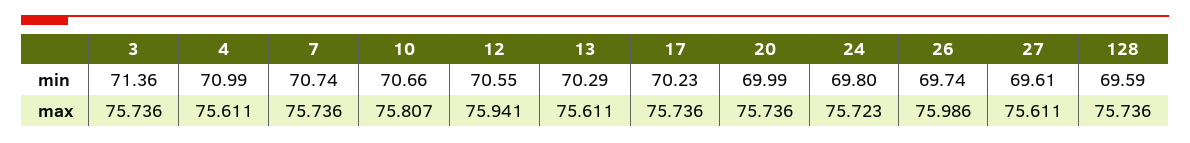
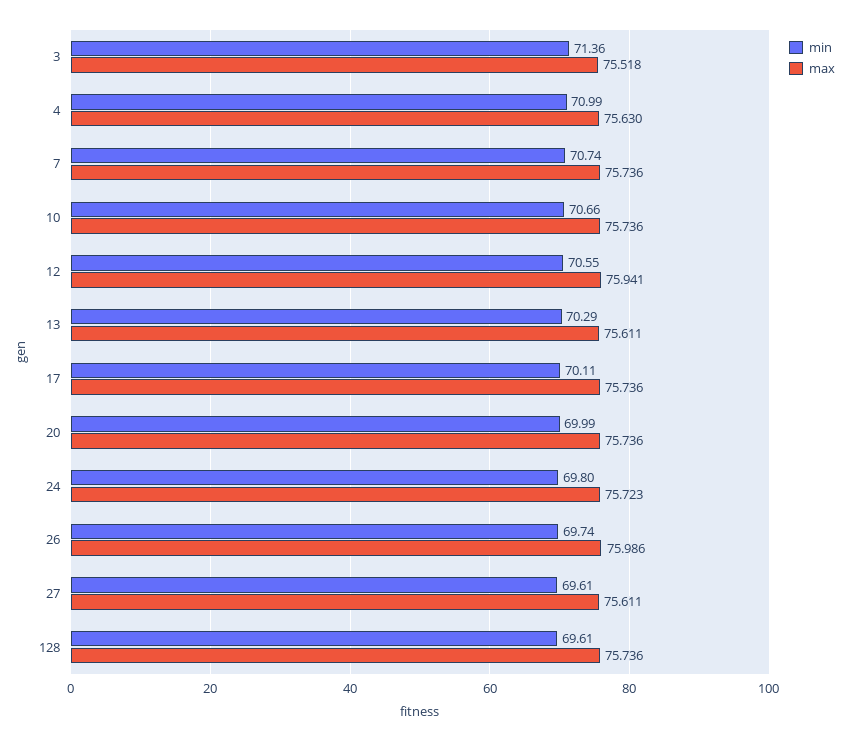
min, 17: 70.23 -> 70.11
min, 128: 69.59 -> 69.61
max, 3: 75.736 -> 75.518
max, 4: 75.611 -> 75.63
max, 10: 75.807 -> 75.736

